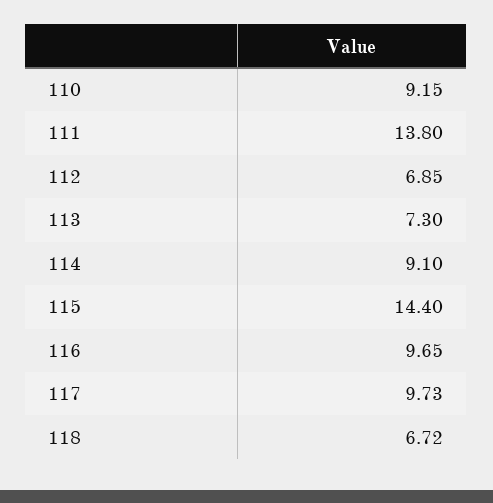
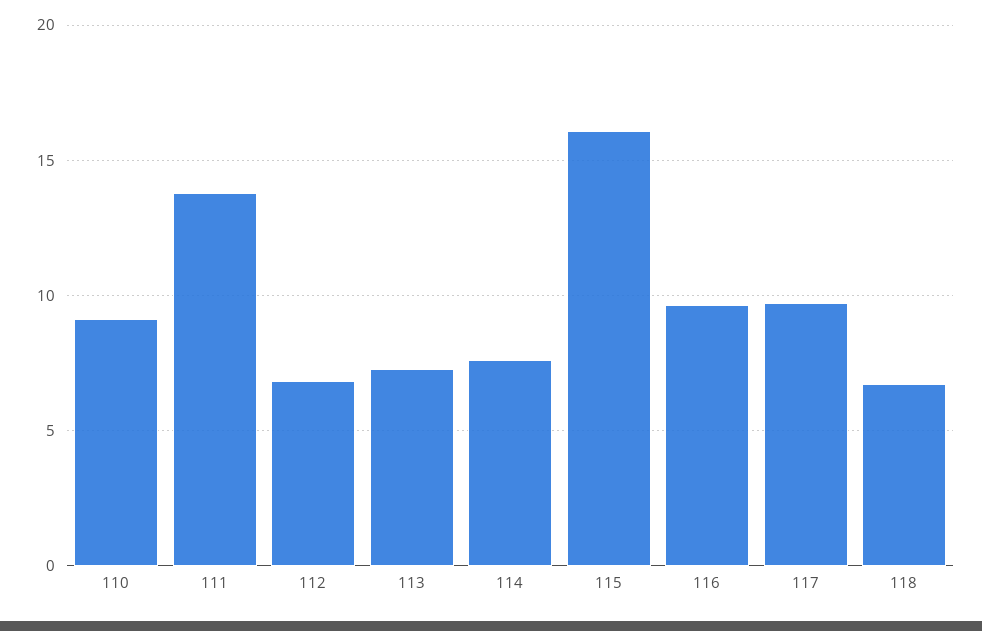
114: 9.1 -> 7.5
115: 14.4 -> 16

